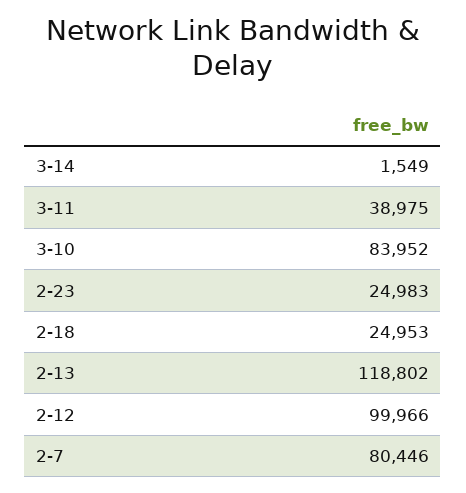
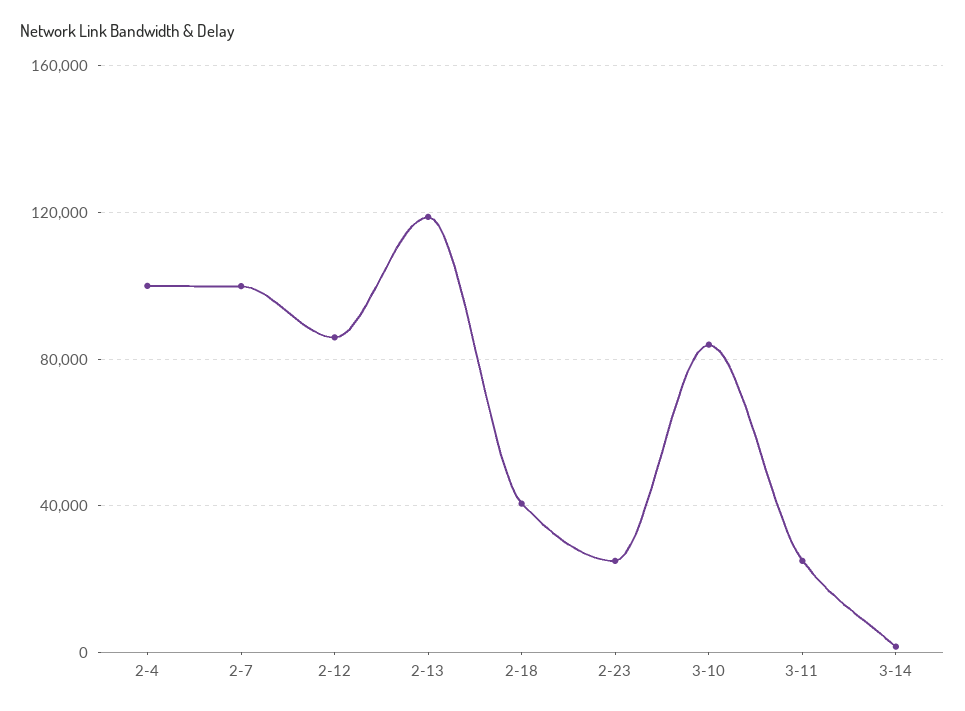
3-11: 38975 -> 25000
2-18: 24953 -> 40000
2-12: 99966 -> 85000
2-7: 80446 -> 100000
2-4: none -> 100000

